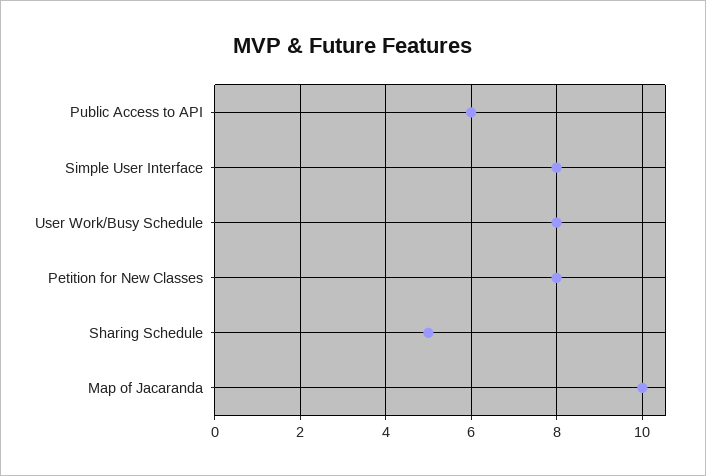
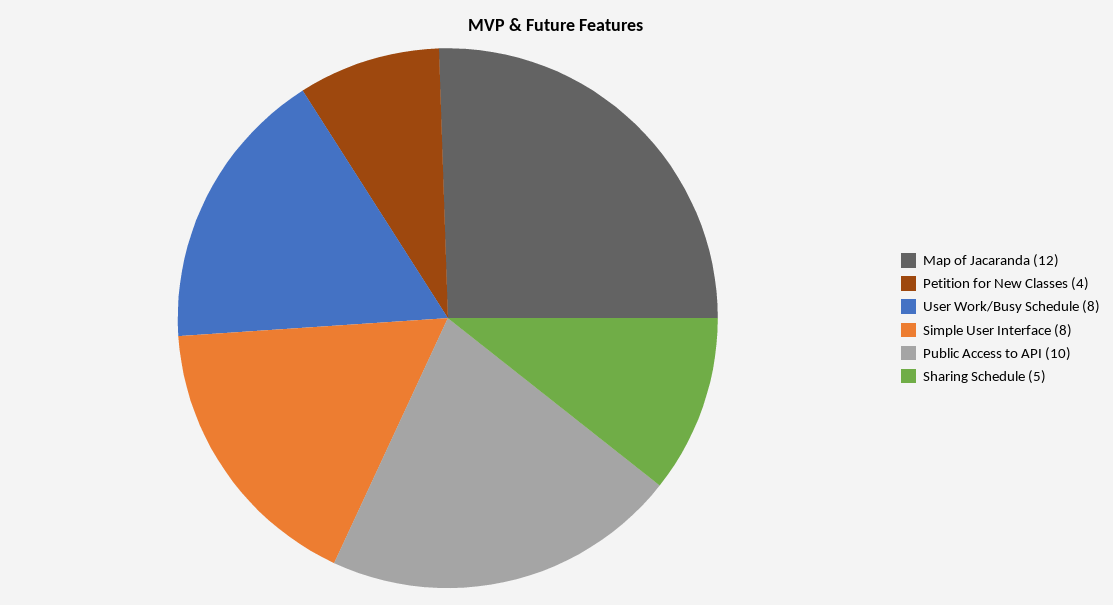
Public Access to API: 6 -> 10
Petition for New Classes: 8 -> 4
Map of Jacaranda: 10 -> 12

